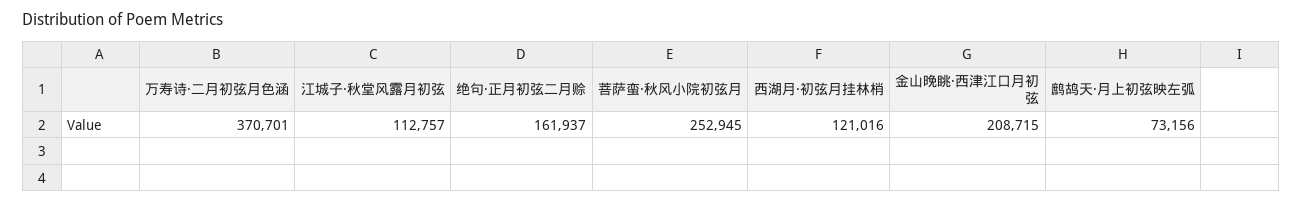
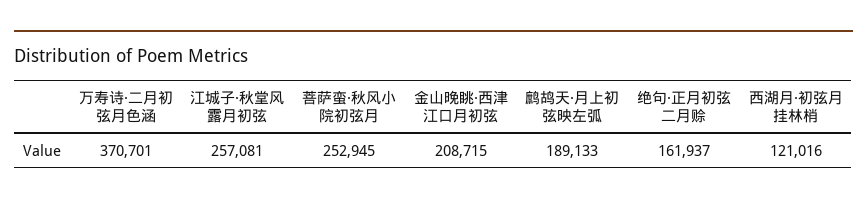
江城子·秋堂风露月初弦: 112757 -> 257081
鹧鸪天·月上初弦映左弧: 73156 -> 189133

